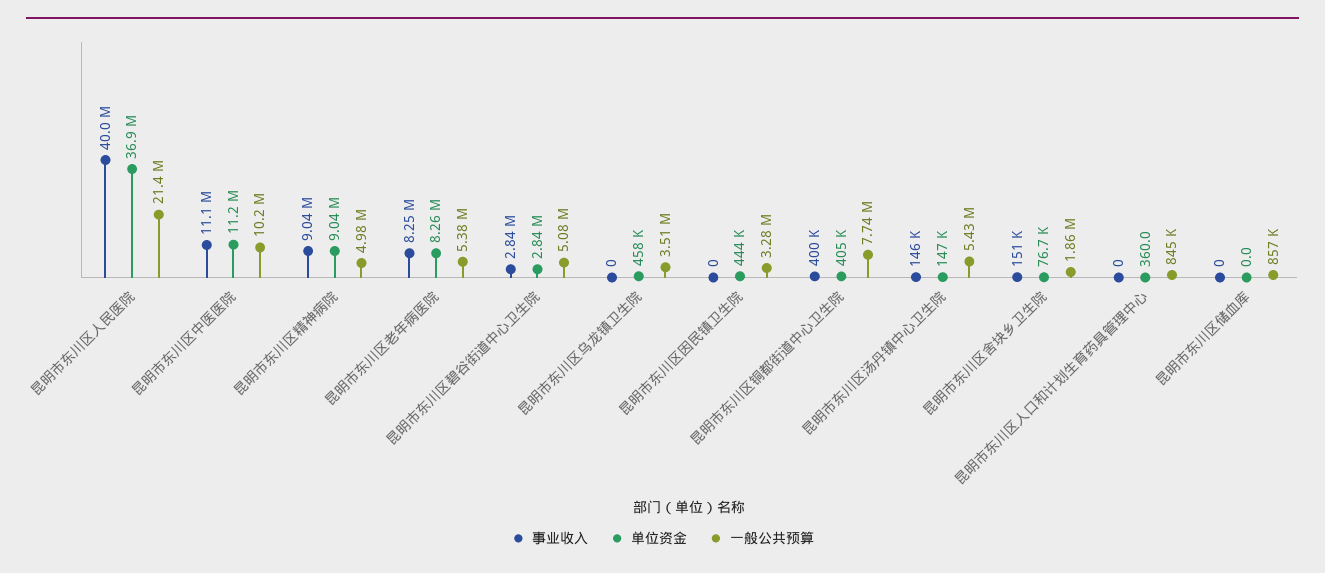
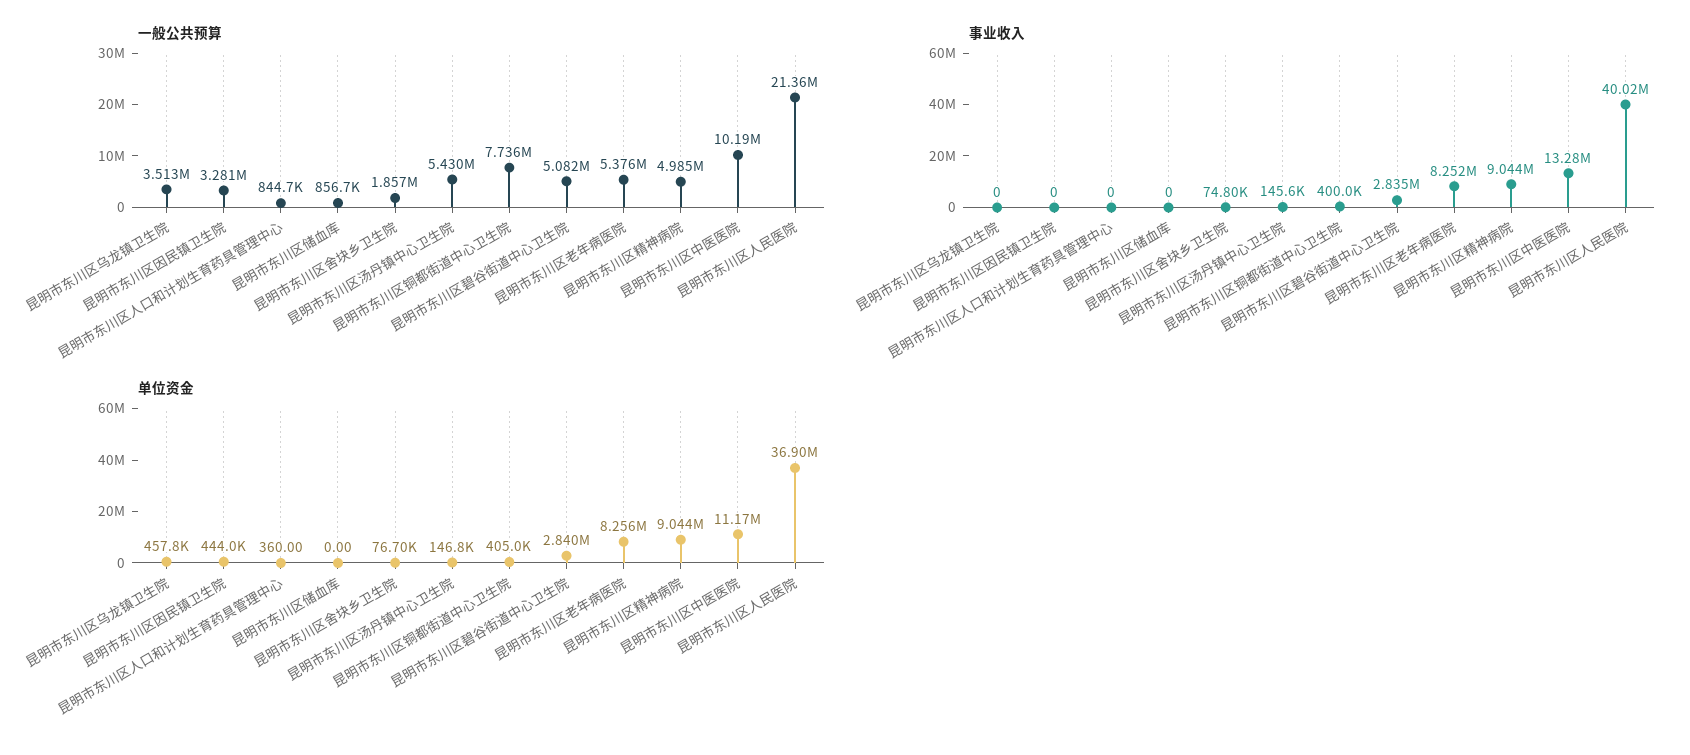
事业收入, 昆明市东川区中医医院: 11100000 -> 13280000
事业收入, 昆明市东川区舍块乡卫生院: 151000 -> 74800

